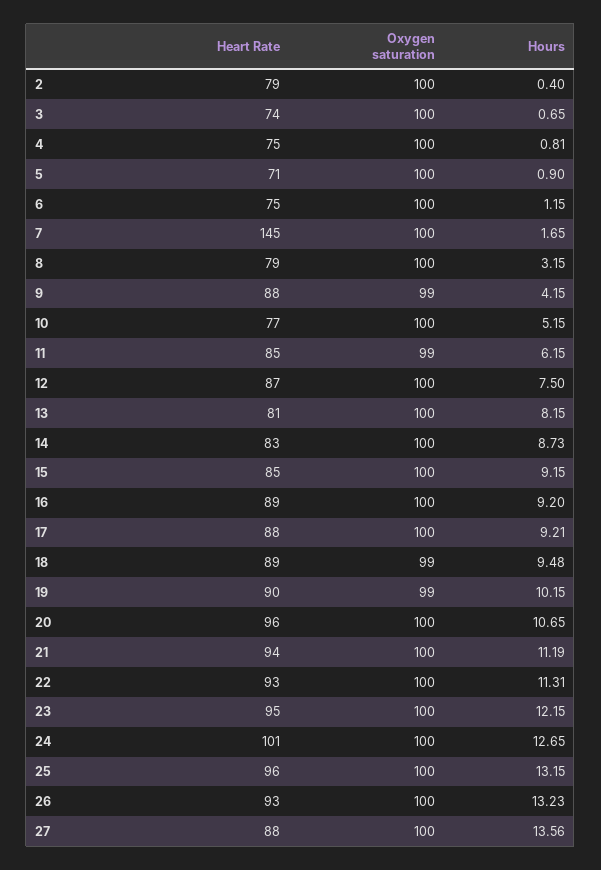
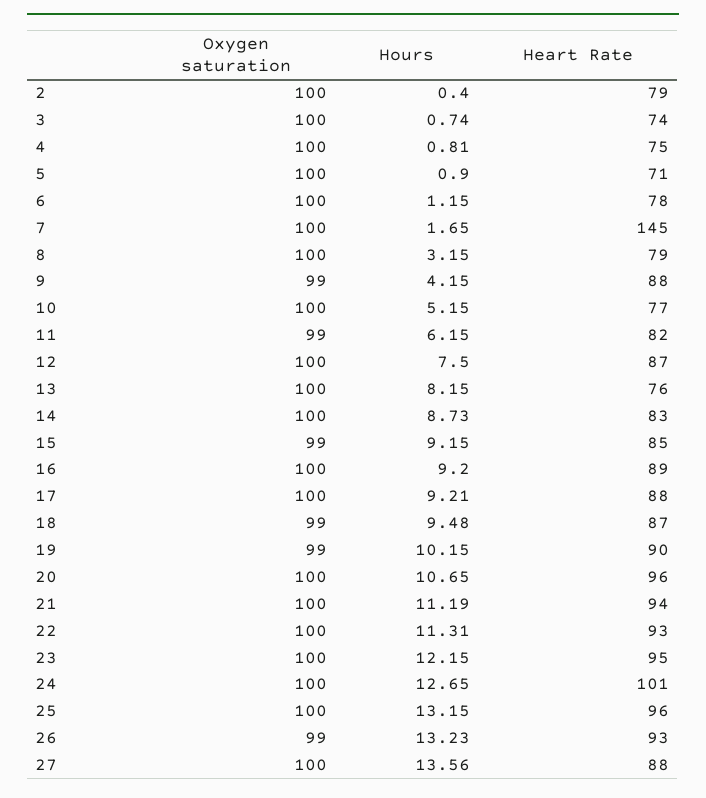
Hours, 3: 0.65 -> 0.74
Heart Rate, 6: 75 -> 78
Heart Rate, 11: 85 -> 82
Heart Rate, 13: 81 -> 76
Oxygen saturation, 15: 100 -> 99
Heart Rate, 18: 89 -> 87
Oxygen saturation, 26: 100 -> 99

